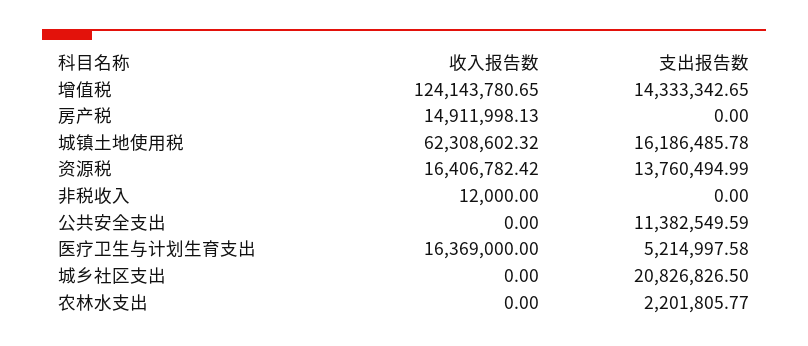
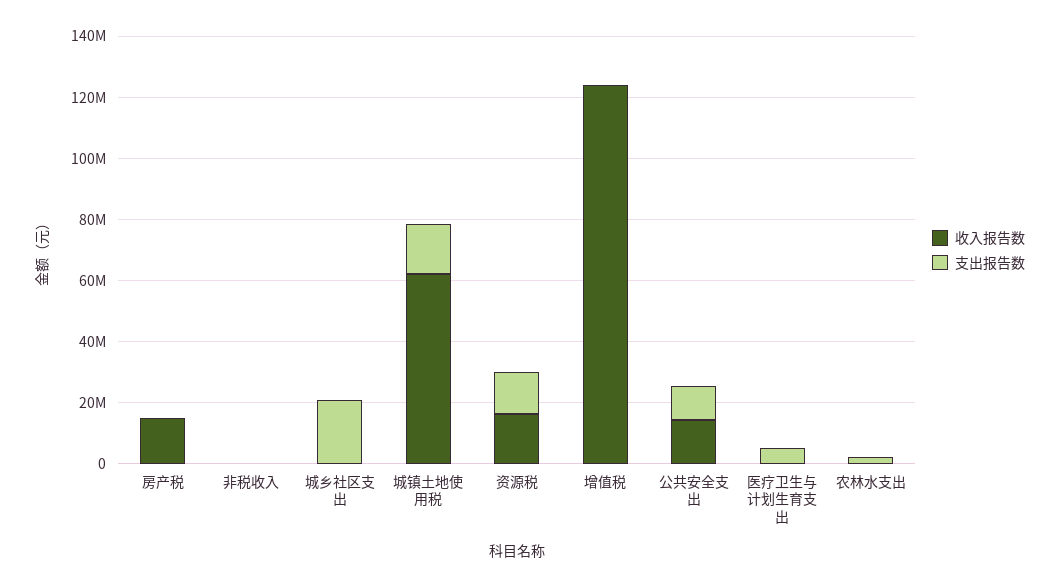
支出报告数, 增值税: 14333342.65 -> 0
收入报告数, 公共安全支出: 0 -> 15000000
收入报告数, 医疗卫生与计划生育支出: 16369000 -> 0

